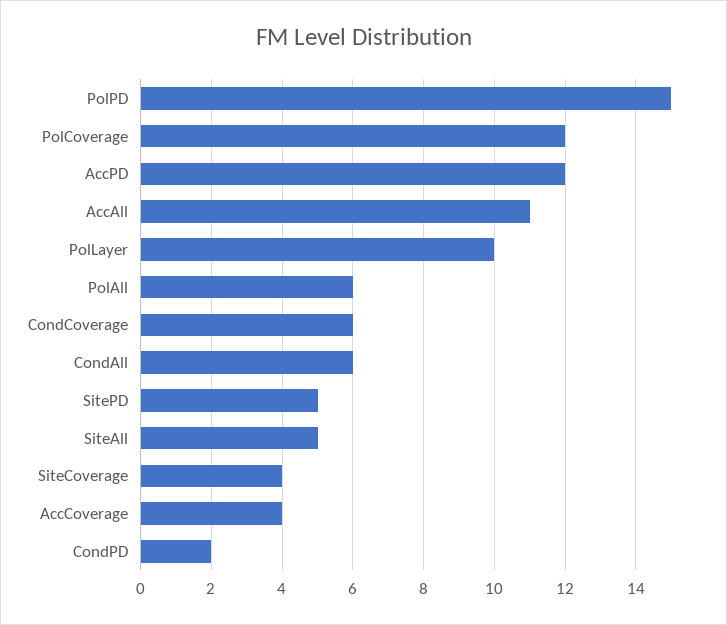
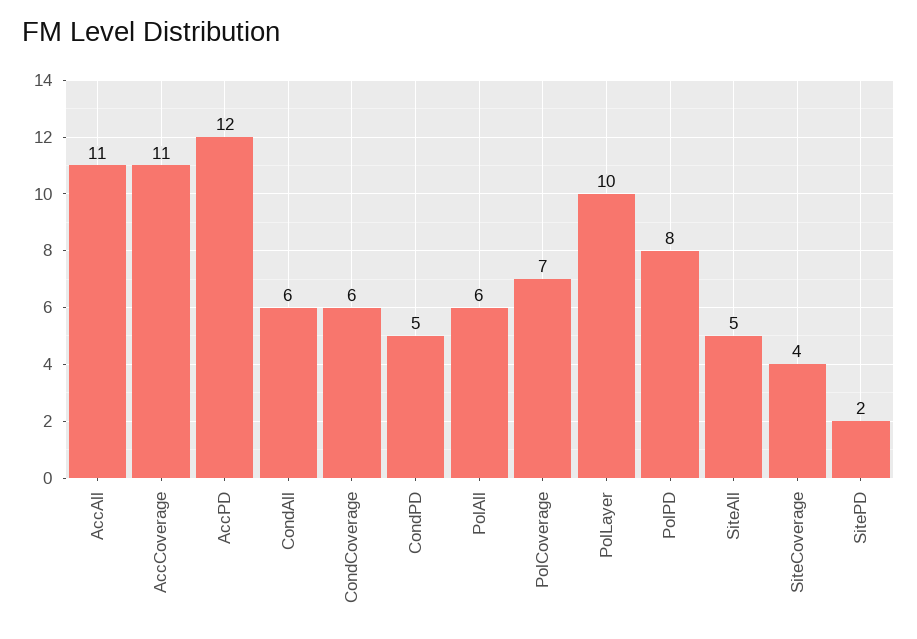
PolPD: 15 -> 8
PolCoverage: 12 -> 7
SitePD: 5 -> 2
AccCoverage: 4 -> 11
CondPD: 2 -> 5

